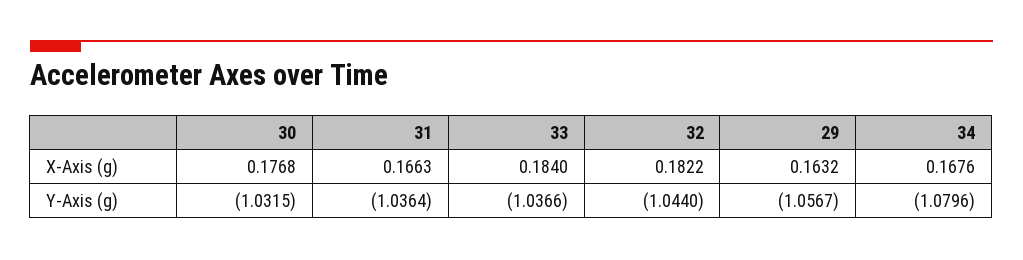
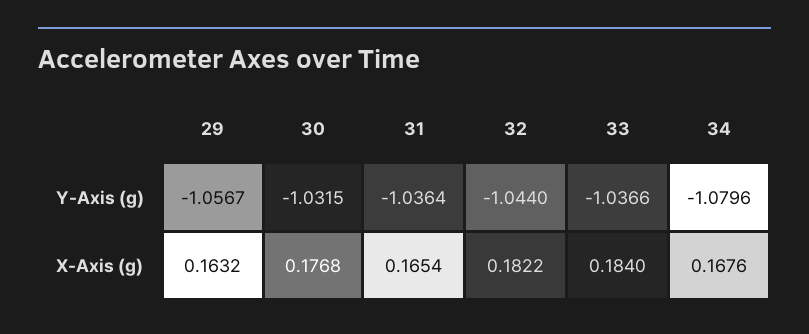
31, X-Axis (g): 0.1663 -> 0.1654

